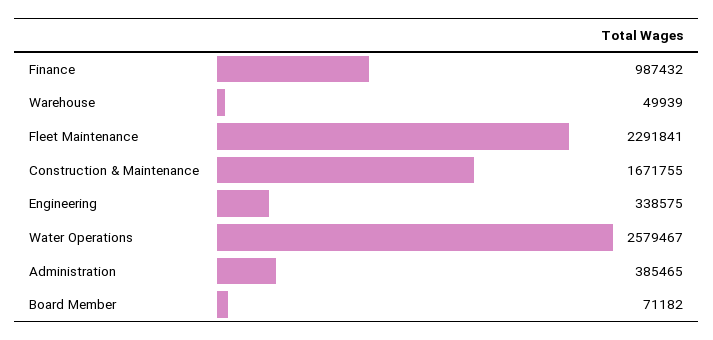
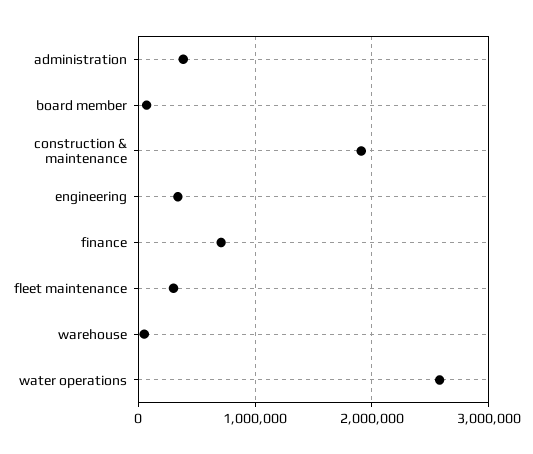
Finance: 987432 -> 700000
Fleet Maintenance: 2291841 -> 300000
Construction & Maintenance: 1671755 -> 1900000

